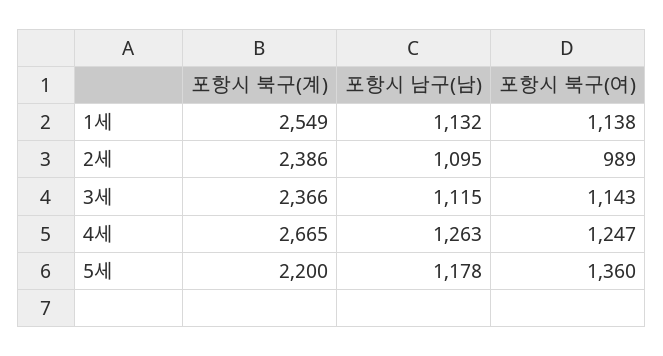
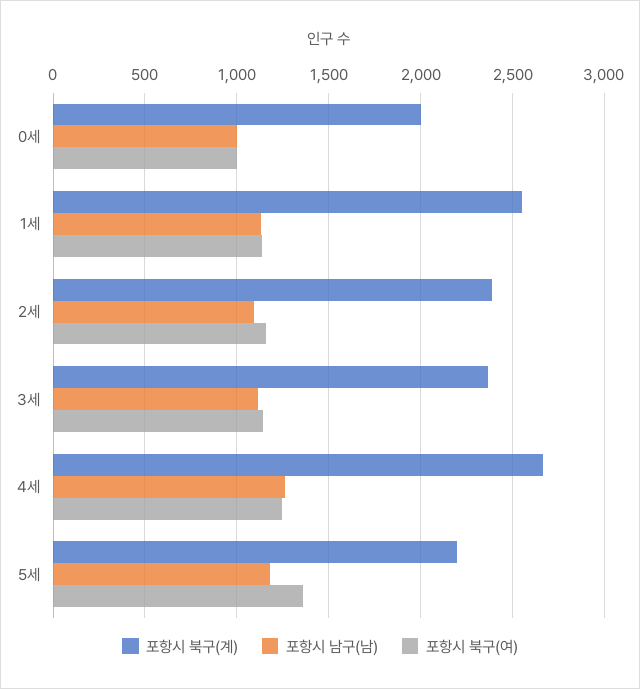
포항시 북구(여), 2세: 989 -> 1150
포항시 북구(계), 0세: none -> 2000
포항시 남구(남), 0세: none -> 1000
포항시 북구(여), 0세: none -> 1000

